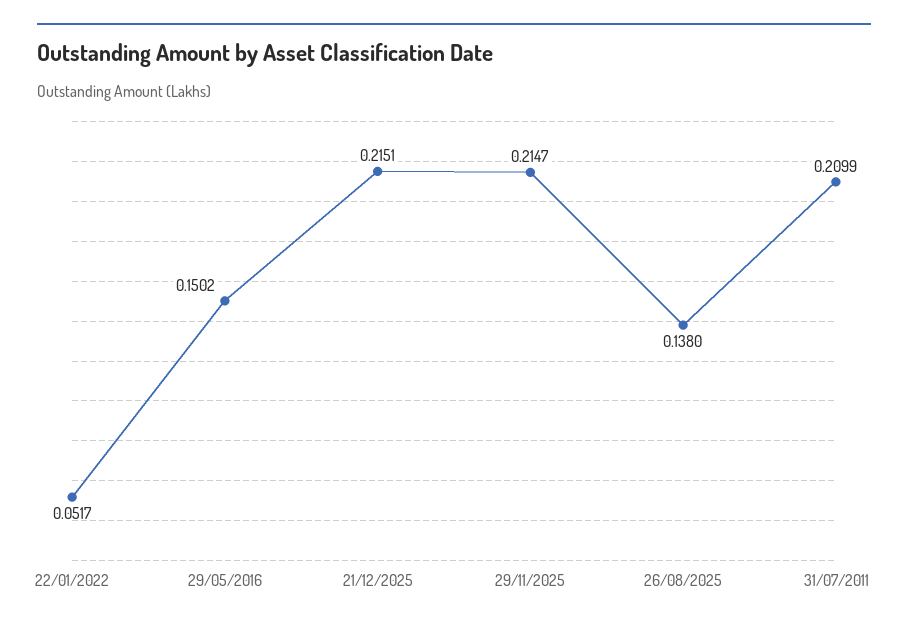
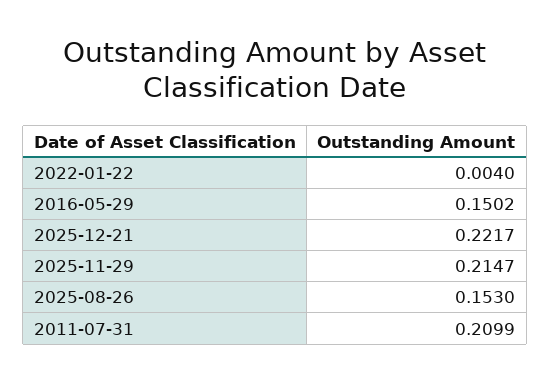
22/01/2022: 0.0517 -> 0.004
21/12/2025: 0.2151 -> 0.2217
26/08/2025: 0.138 -> 0.153

